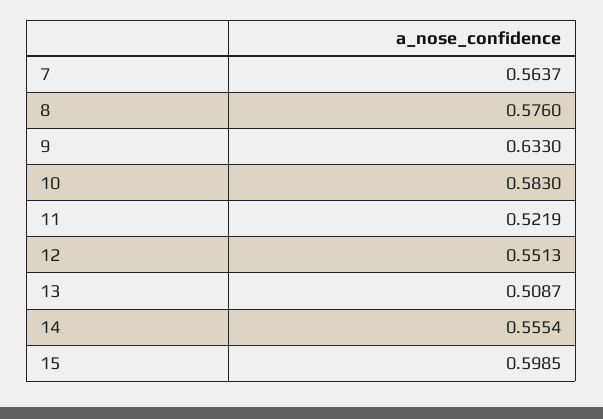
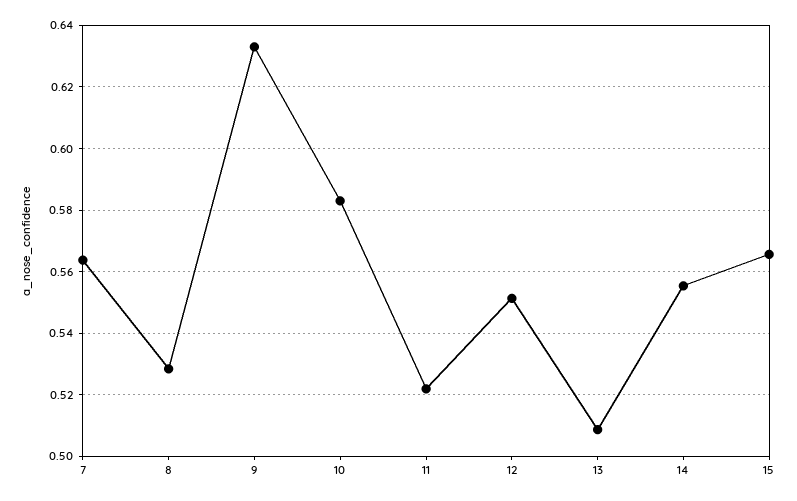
8: 0.576 -> 0.528
15: 0.5985 -> 0.566

